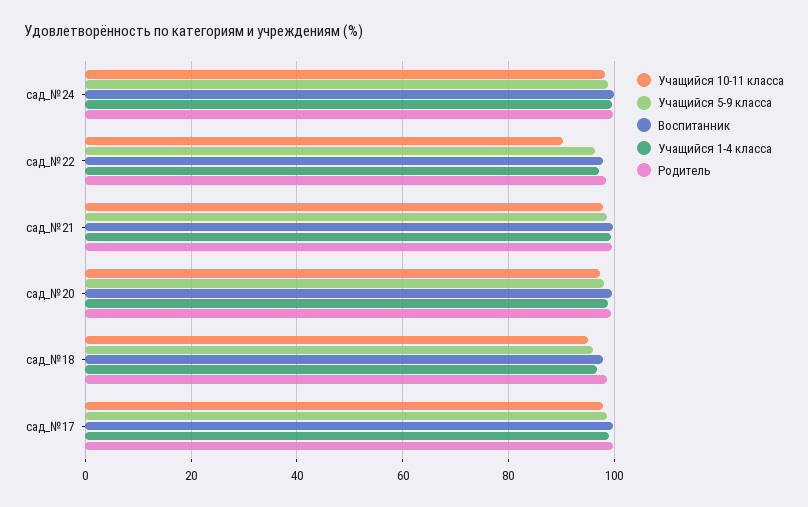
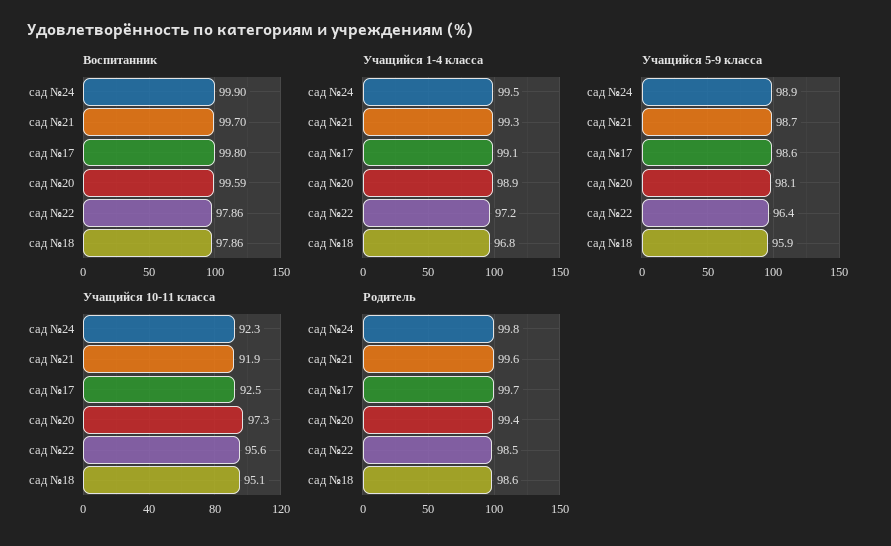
Учащийся 10-11 класса, сад_№24: 98 -> 92.3
Учащийся 10-11 класса, сад_№22: 90 -> 95.6
Учащийся 10-11 класса, сад_№21: 98 -> 91.9
Учащийся 10-11 класса, сад_№17: 98 -> 92.5

